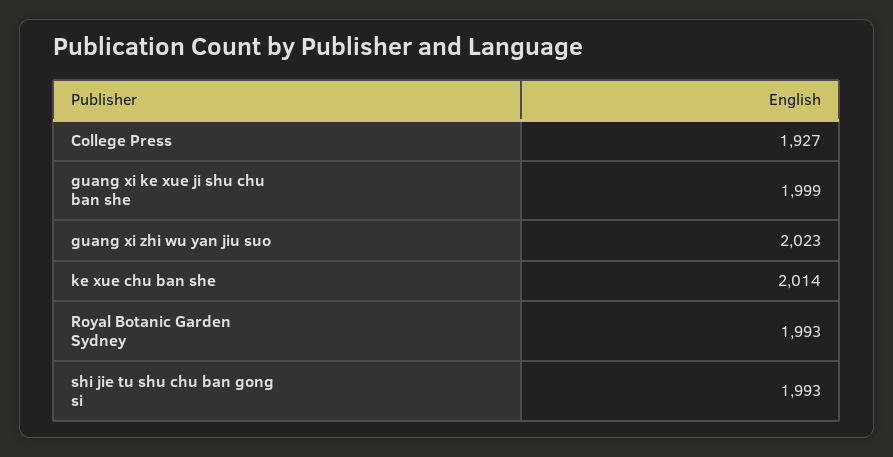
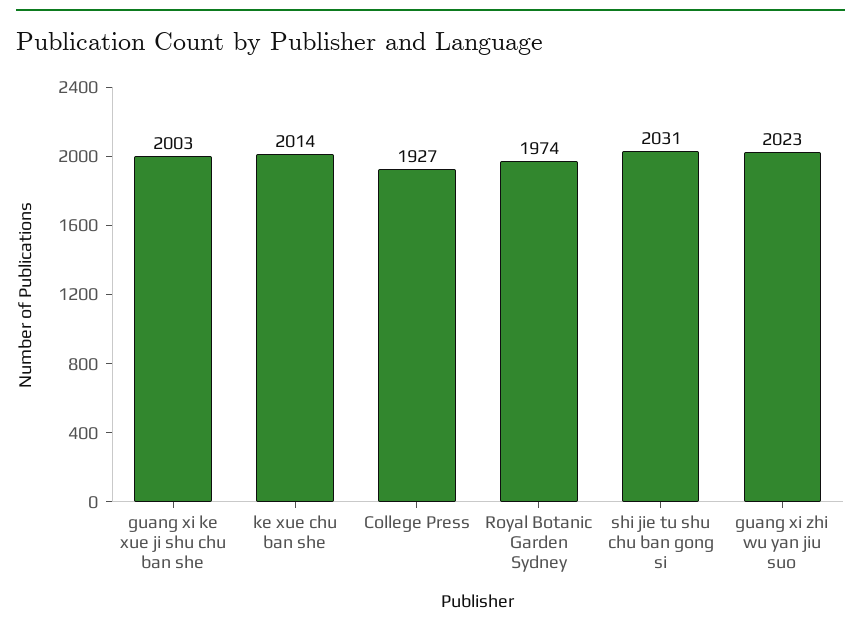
guang xi ke xue ji shu chu ban she: 1999 -> 2003
Royal Botanic Garden Sydney: 1993 -> 1974
shi jie tu shu chu ban gong si: 1993 -> 2031

